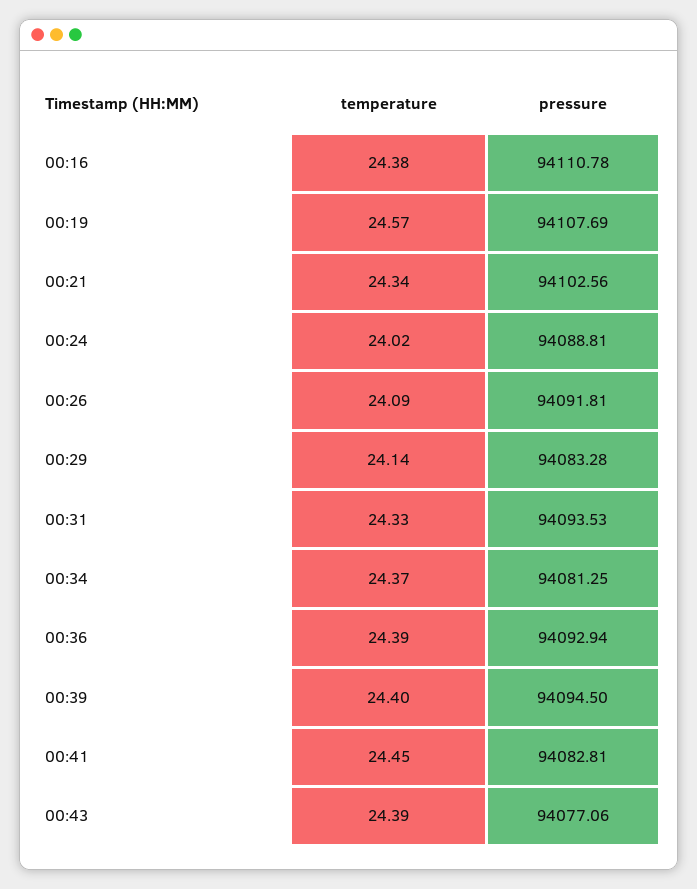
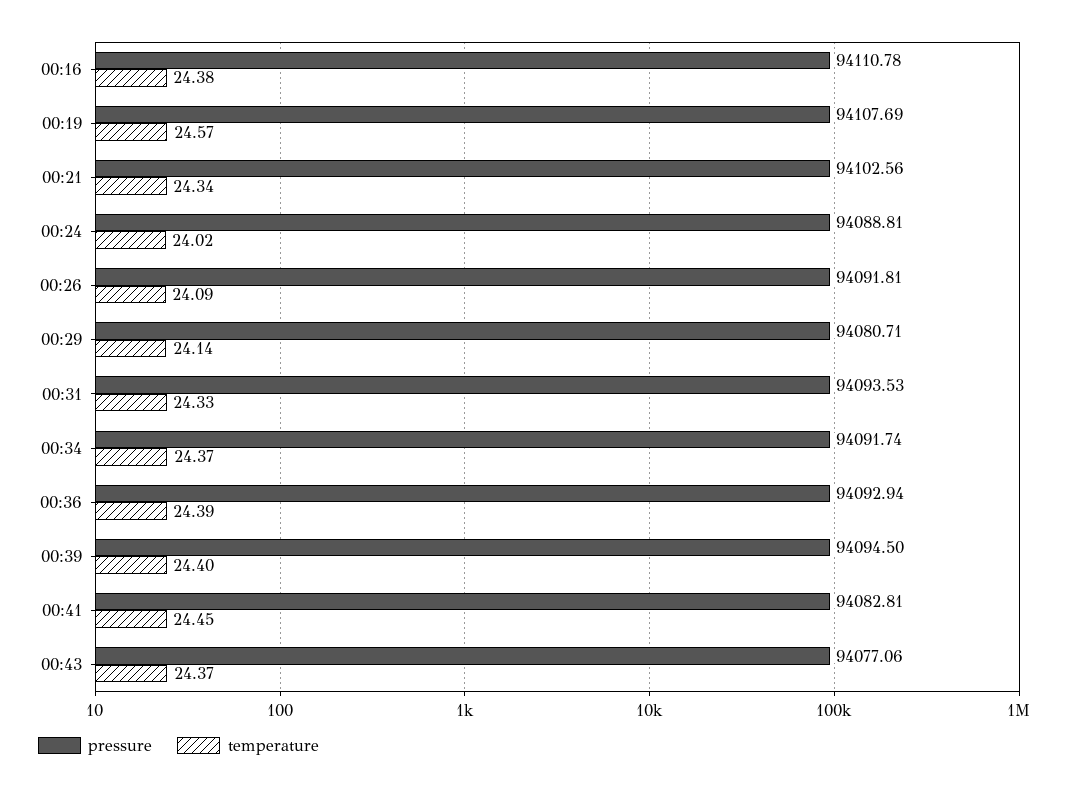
pressure, 00:29: 94083.28 -> 94080.71
pressure, 00:34: 94081.25 -> 94091.74
temperature, 00:43: 24.39 -> 24.37

